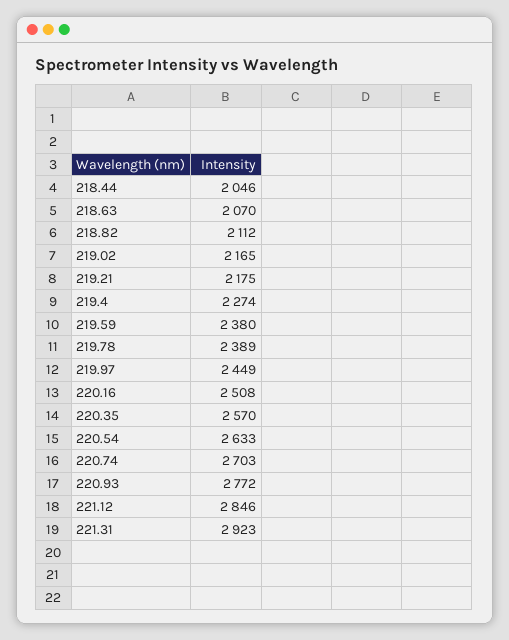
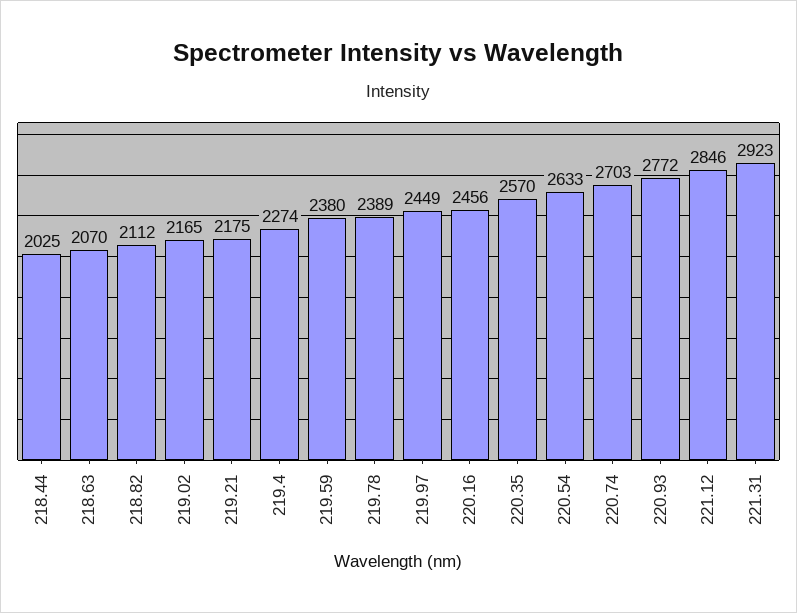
218.44: 2046 -> 2025
220.16: 2508 -> 2456

